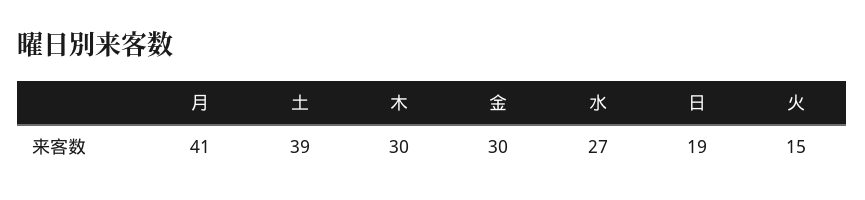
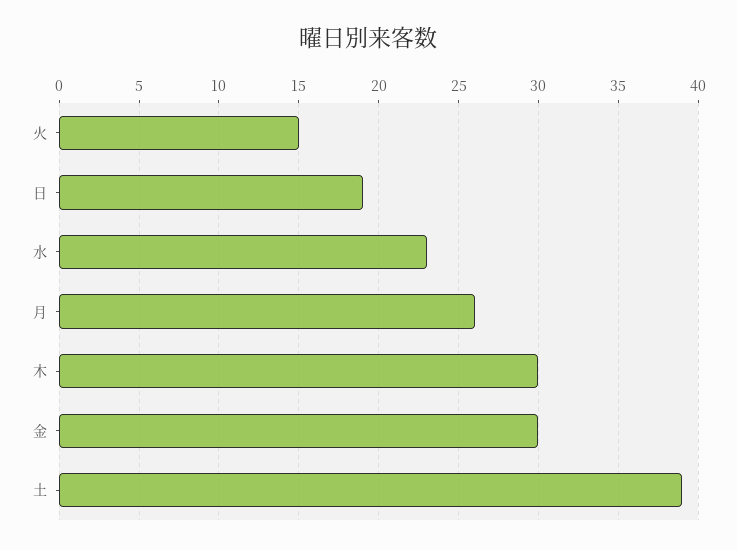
月: 41 -> 26
水: 27 -> 23

